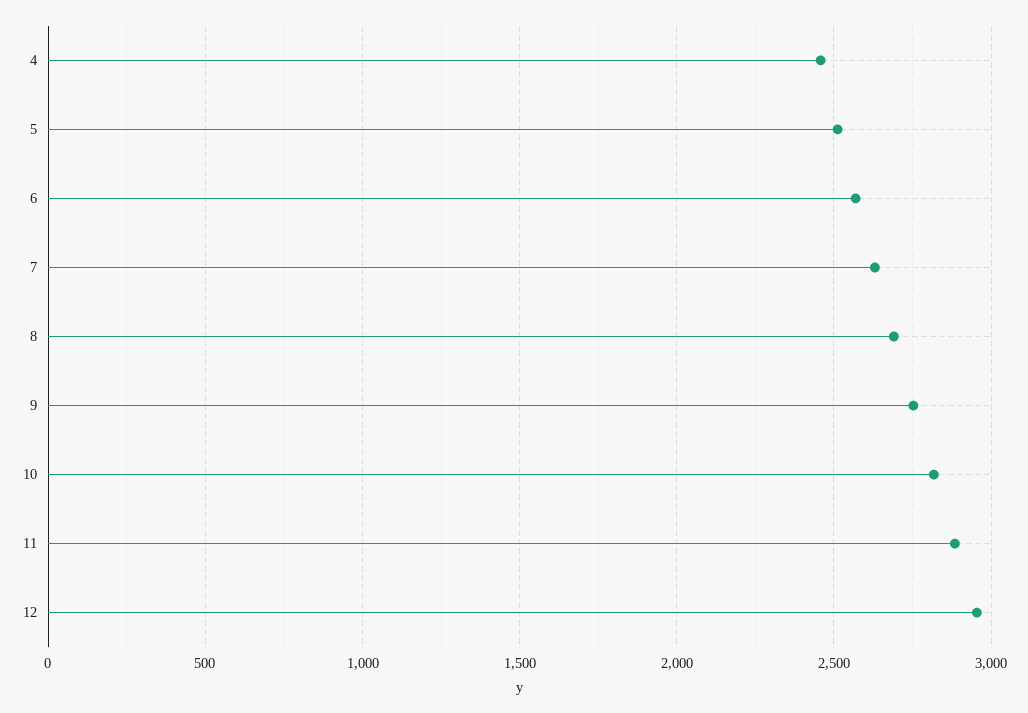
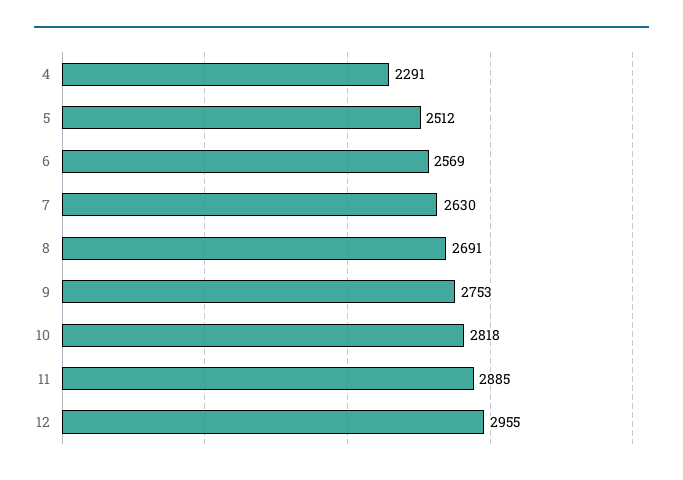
4: 2450 -> 2291

